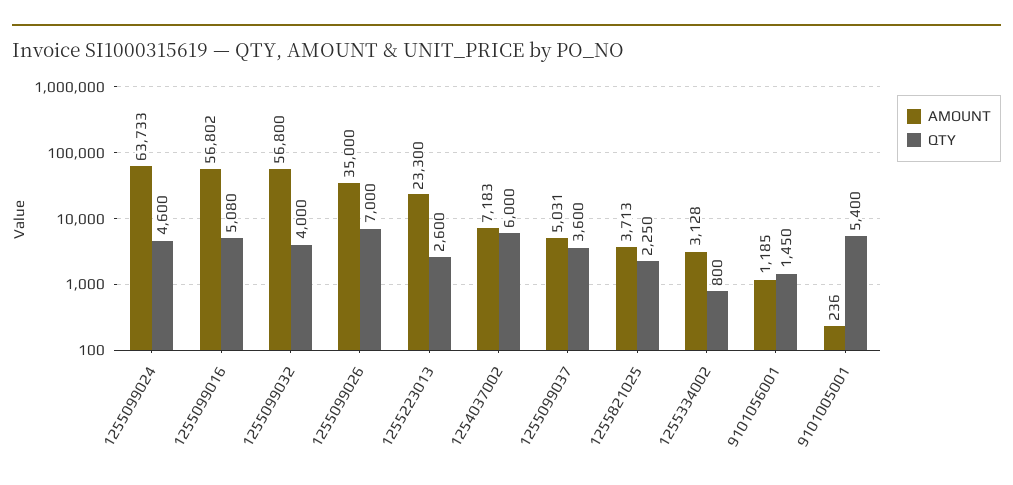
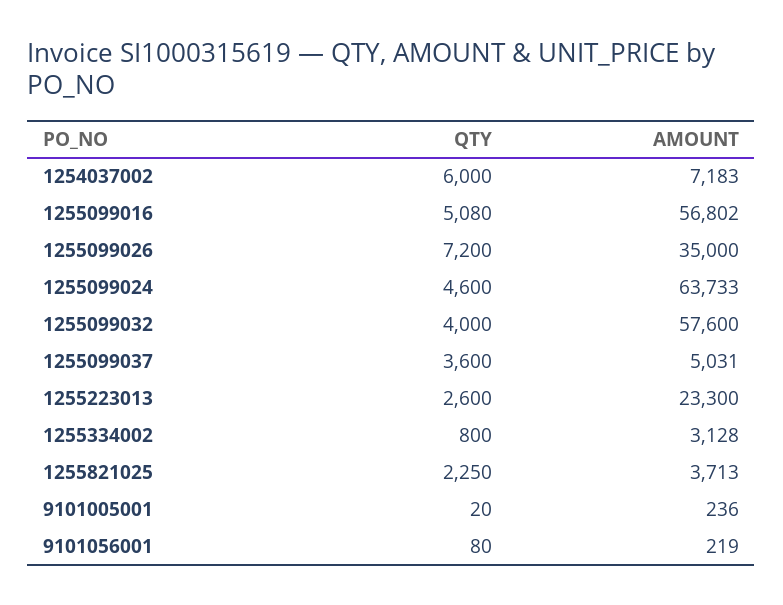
AMOUNT, 1255099032: 56800 -> 57600
QTY, 1255099026: 7000 -> 7200
AMOUNT, 9101056001: 1185 -> 219
QTY, 9101056001: 1450 -> 80
QTY, 9101005001: 5400 -> 20

